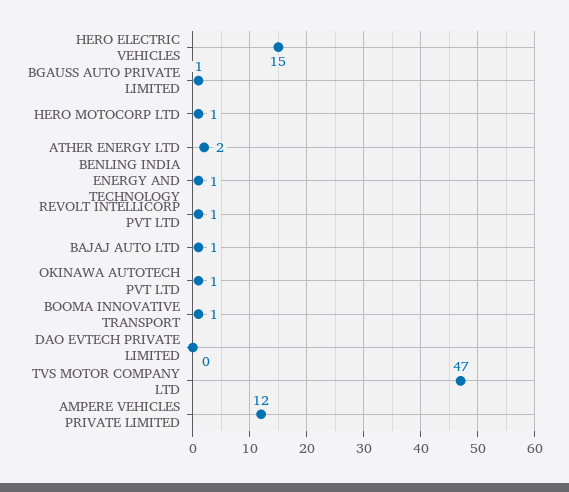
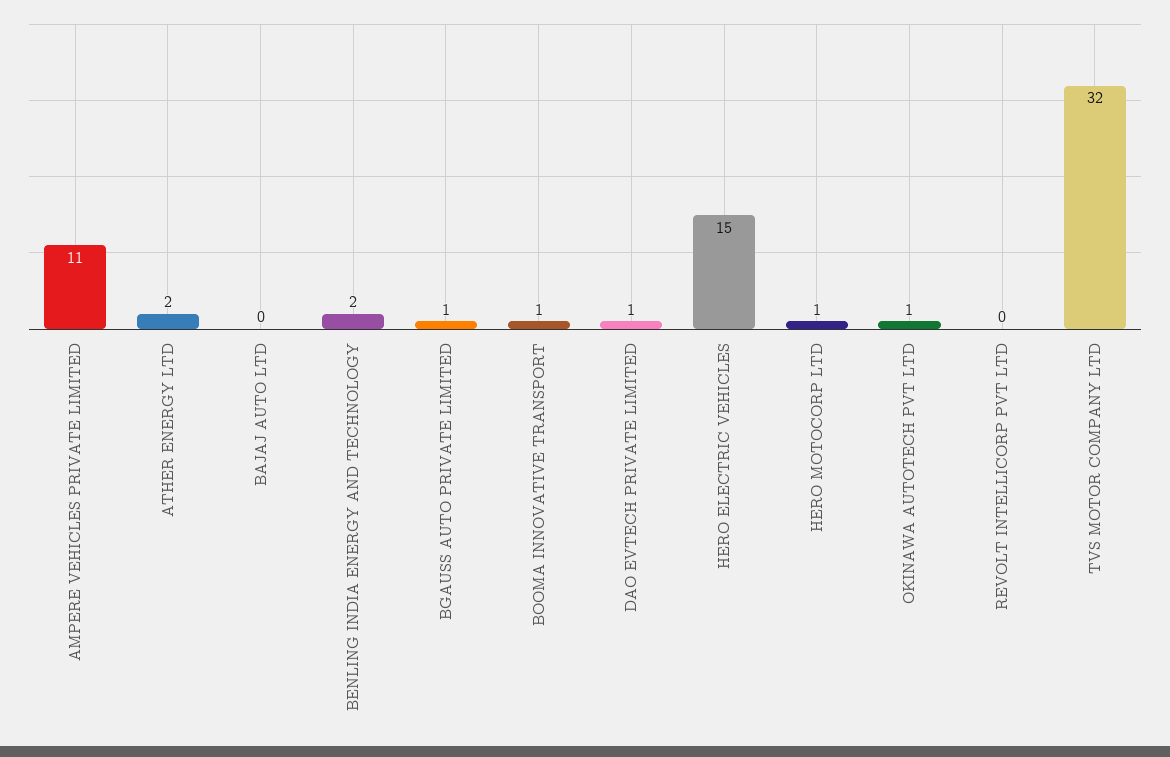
BENLING INDIA ENERGY AND TECHNOLOGY: 1 -> 2
REVOLT INTELLICORP PVT LTD: 1 -> 0
BAJAJ AUTO LTD: 1 -> 0
DAO EVTECH PRIVATE LIMITED: 0 -> 1
TVS MOTOR COMPANY LTD: 47 -> 32
AMPERE VEHICLES PRIVATE LIMITED: 12 -> 11

